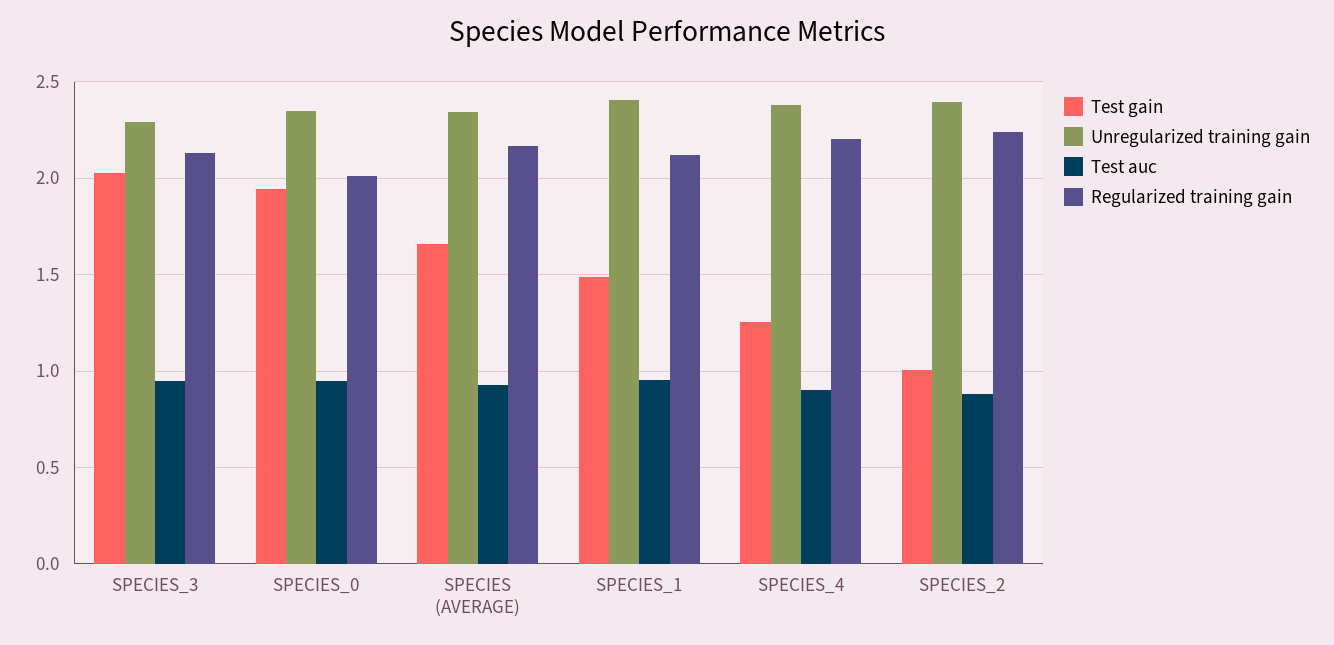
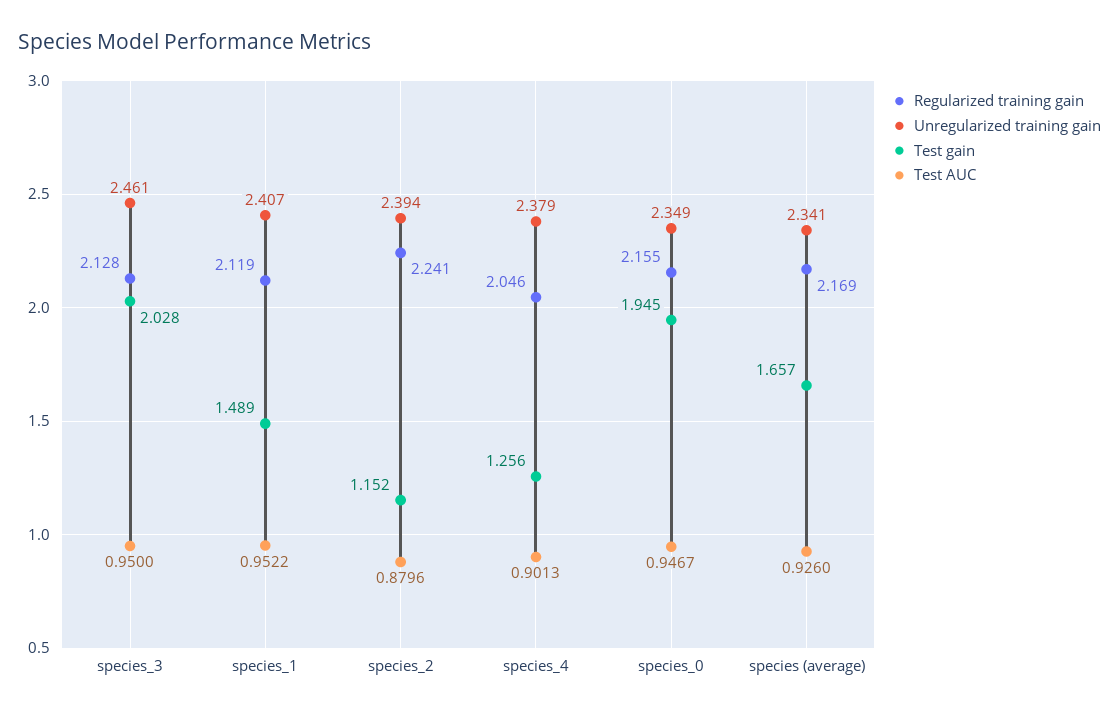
Unregularized training gain, SPECIES_3: 2.3 -> 2.461
Regularized training gain, SPECIES_0: 2 -> 2.155
Regularized training gain, SPECIES_4: 2.2 -> 2.046
Test gain, SPECIES_2: 1 -> 1.152

